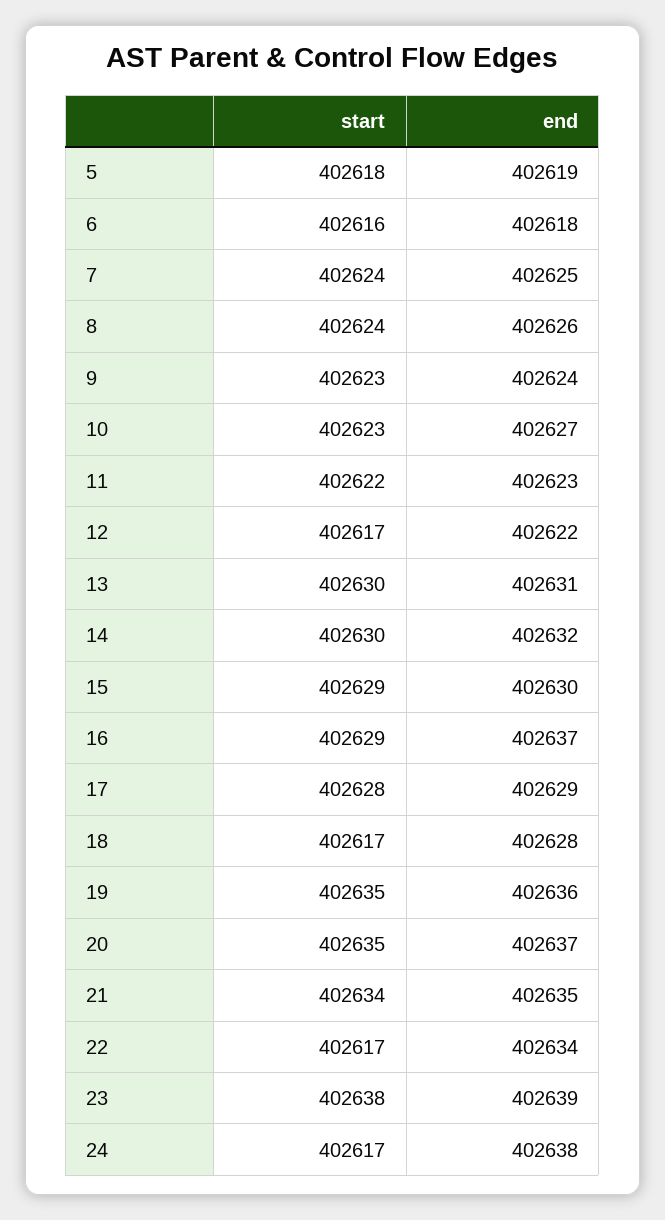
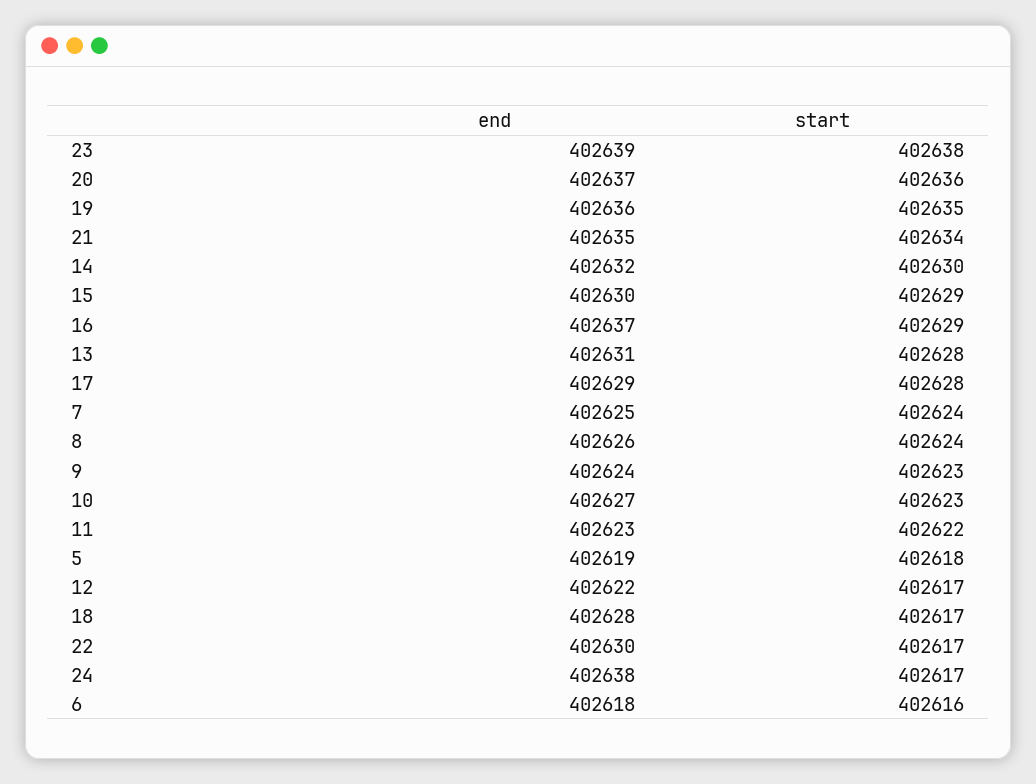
start, 13: 402630 -> 402628
start, 20: 402635 -> 402636
end, 22: 402634 -> 402630

